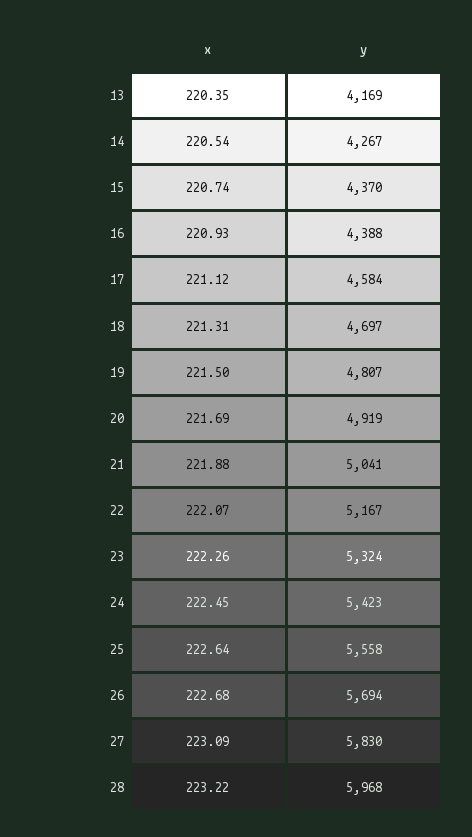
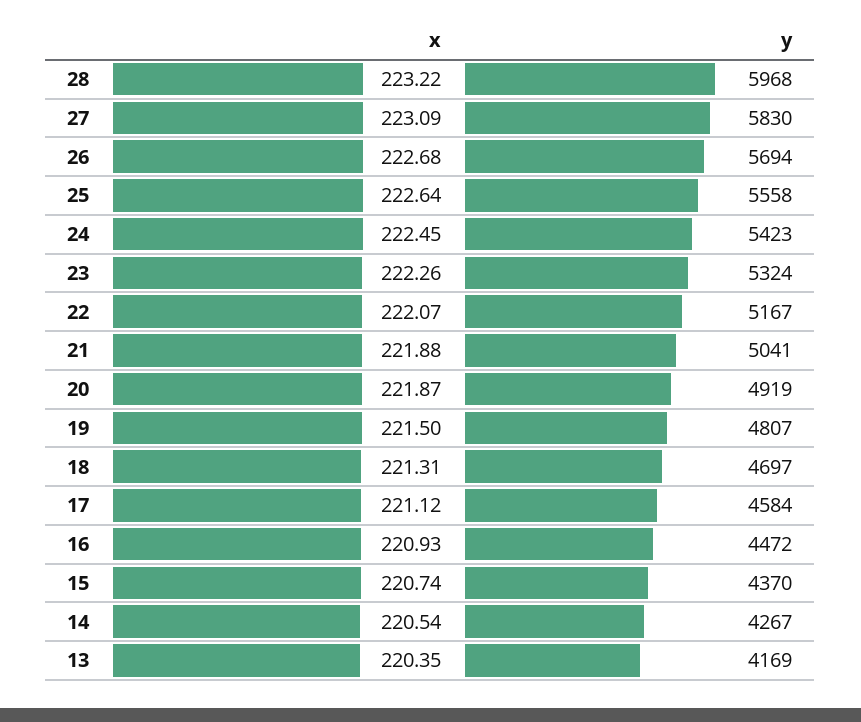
y, 16: 4388 -> 4472
x, 20: 221.69 -> 221.87

